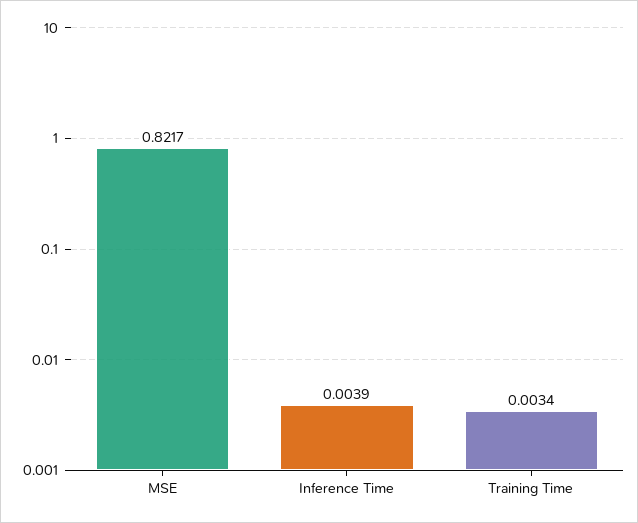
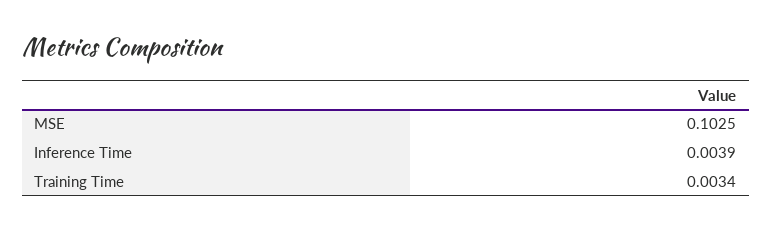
MSE: 0.8217 -> 0.1025

